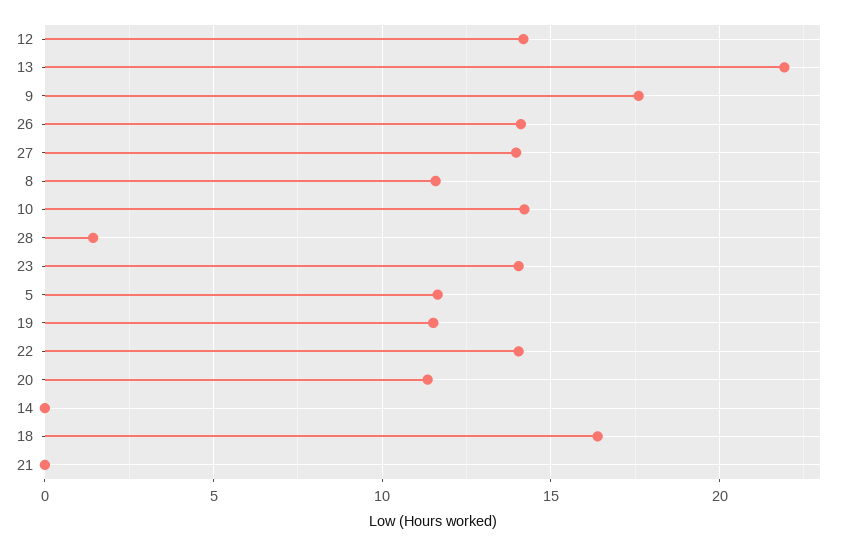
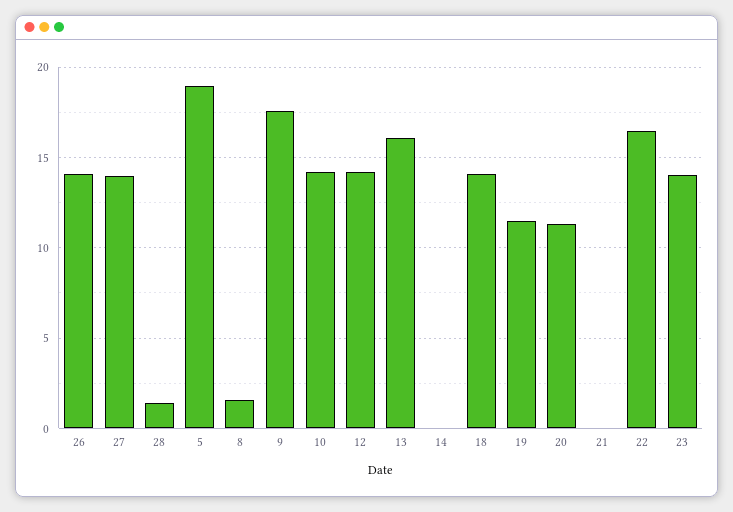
13: 22 -> 16
8: 11.5 -> 1.5
5: 11.5 -> 19
22: 14 -> 16.5
18: 16.5 -> 14

